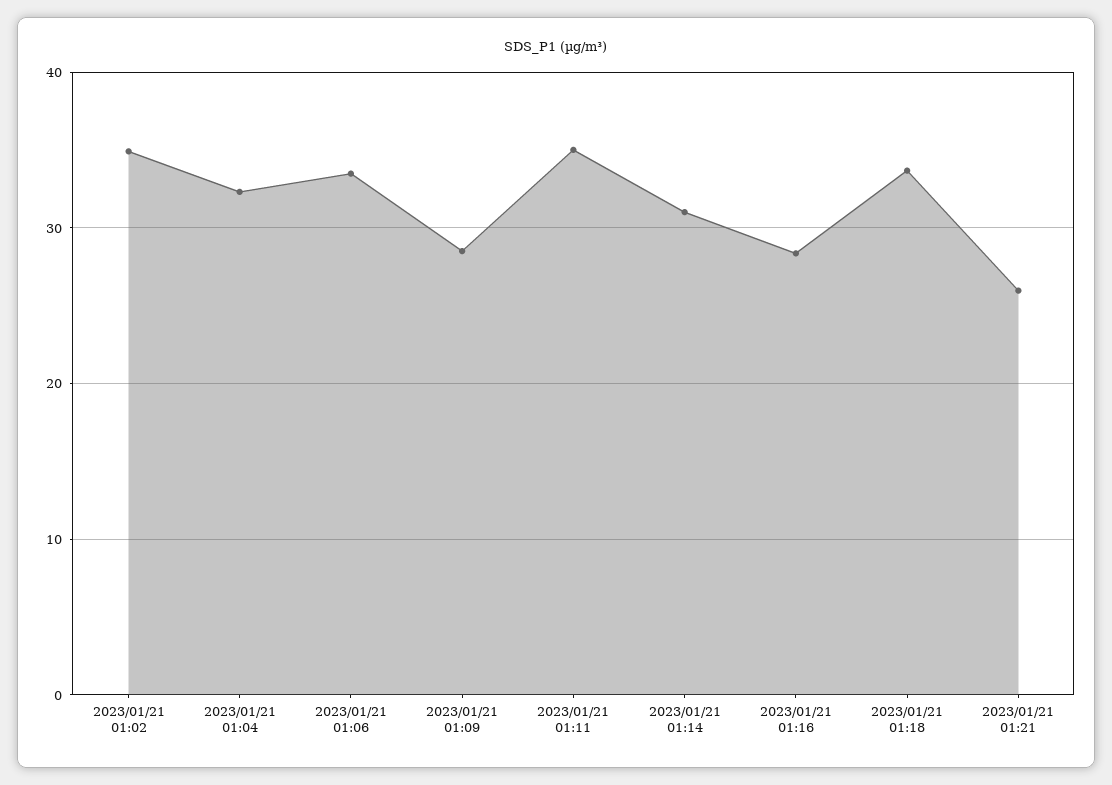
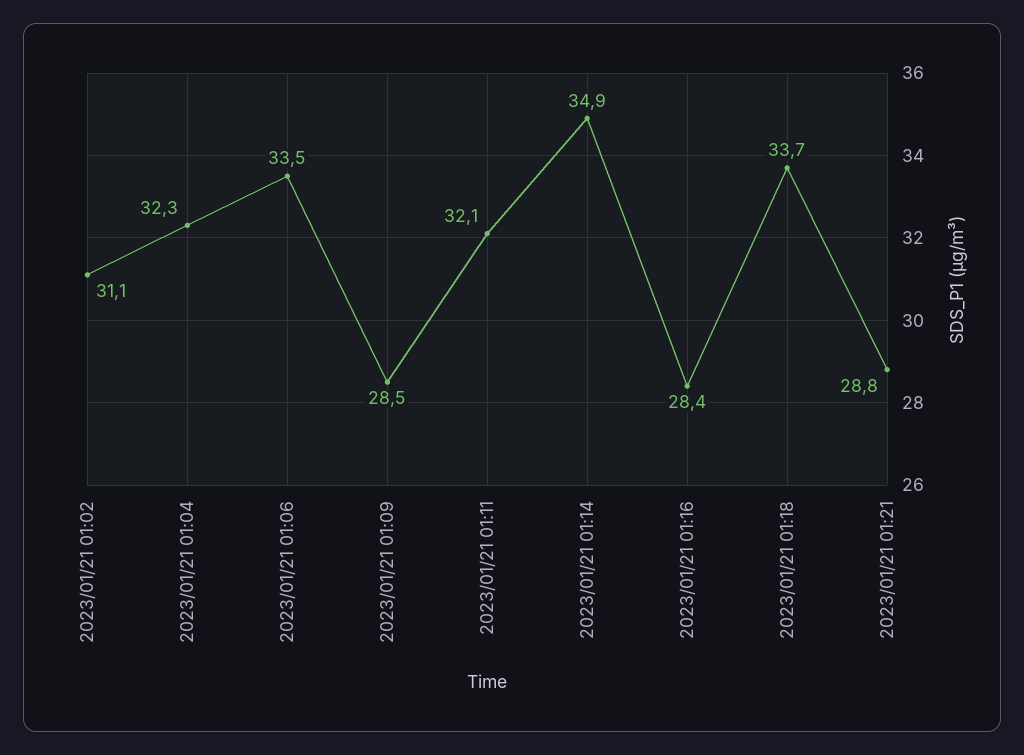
2023/01/21 01:02: 35 -> 31.1
2023/01/21 01:11: 35 -> 32.1
2023/01/21 01:14: 31 -> 34.9
2023/01/21 01:21: 26 -> 28.8

